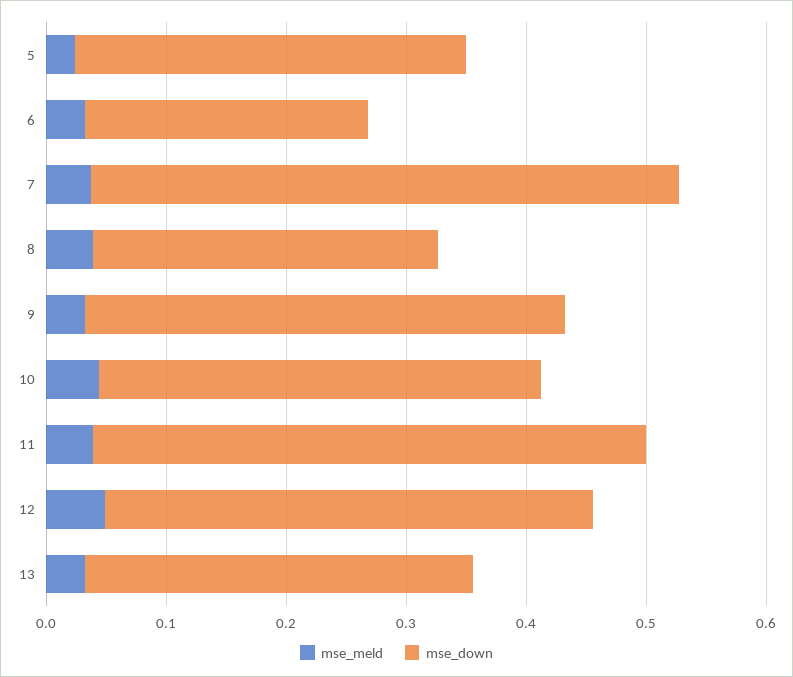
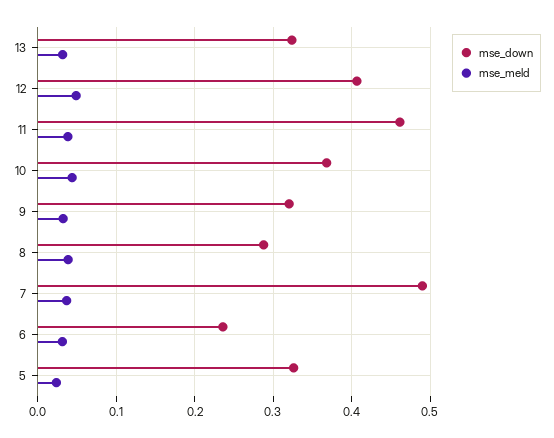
mse_down, 9: 0.4 -> 0.32

